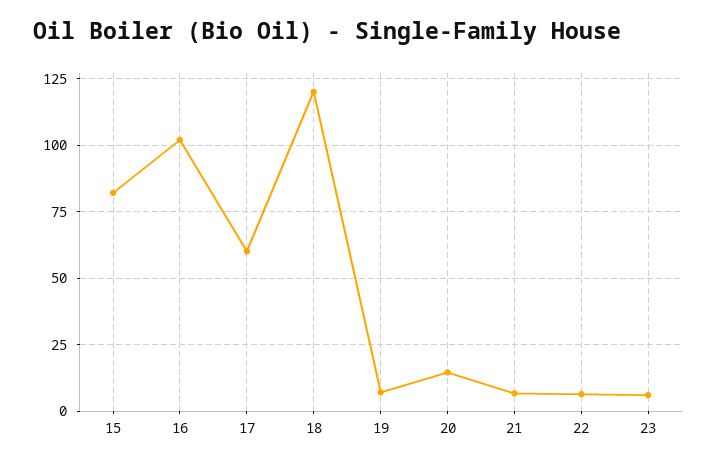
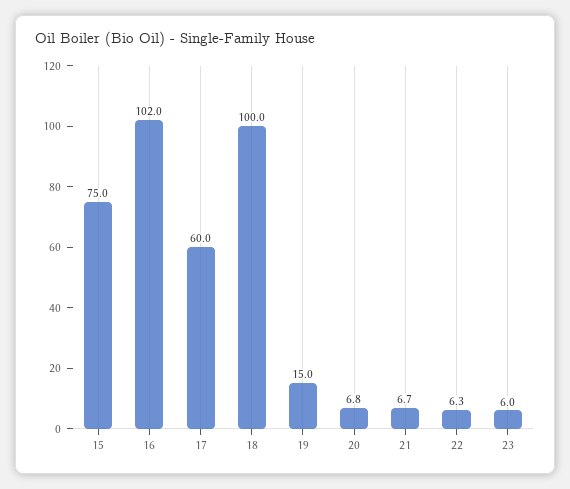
15: 82.5 -> 75
18: 120 -> 100
19: 7.5 -> 15
20: 15 -> 6.8

